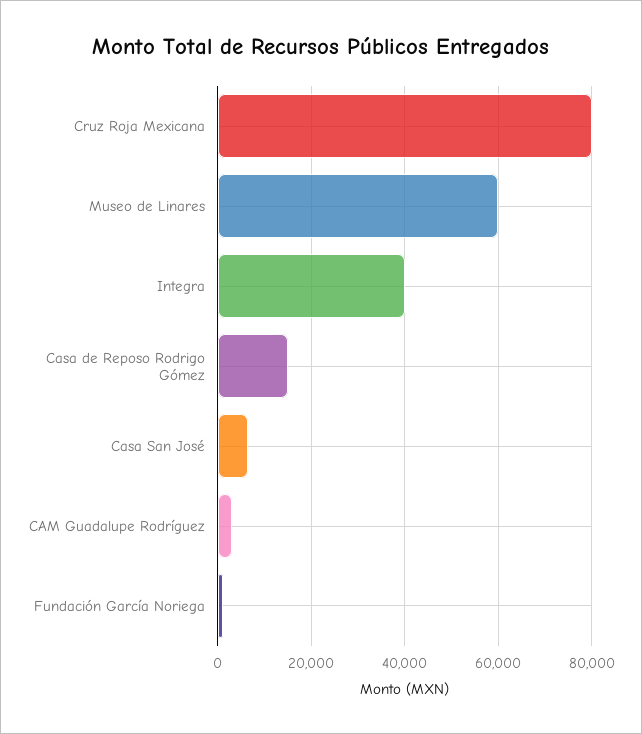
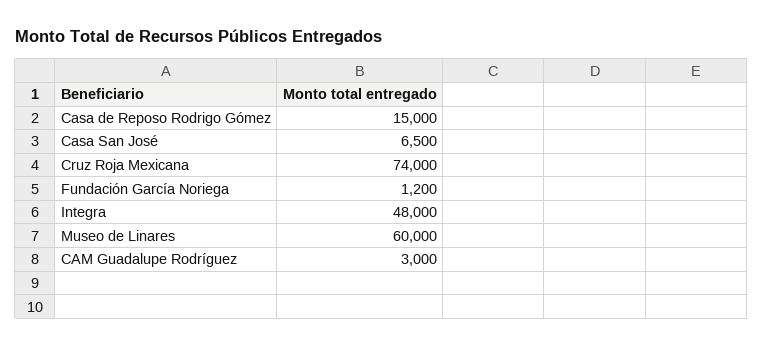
Cruz Roja Mexicana: 80000 -> 74000
Integra: 40000 -> 48000

